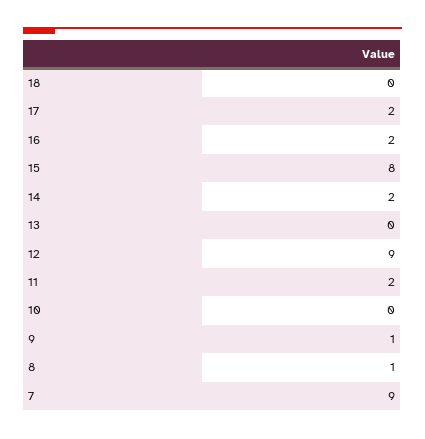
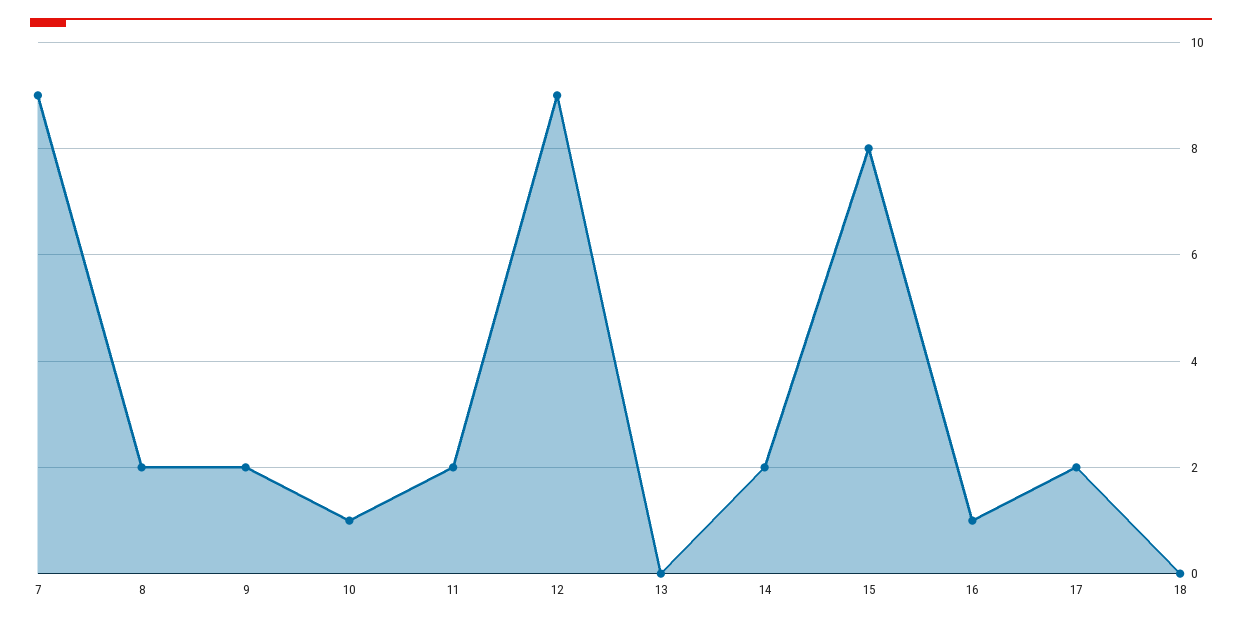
16: 2 -> 1
10: 0 -> 1
9: 1 -> 2
8: 1 -> 2

